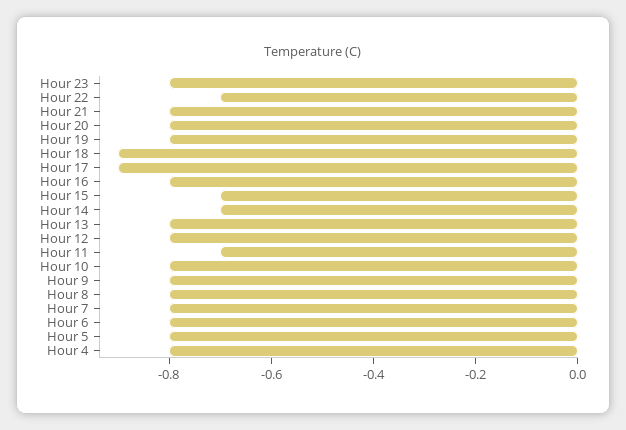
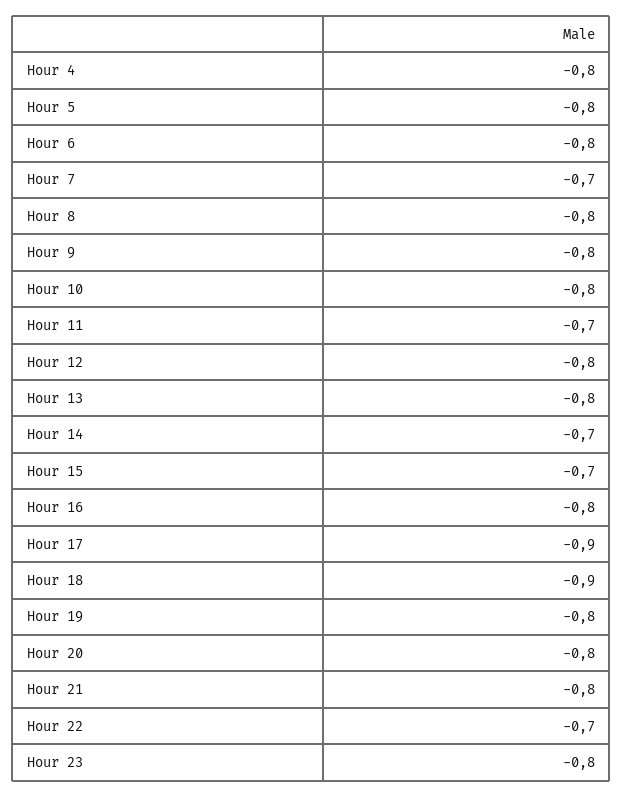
Hour 7: -0.8 -> -0.7

